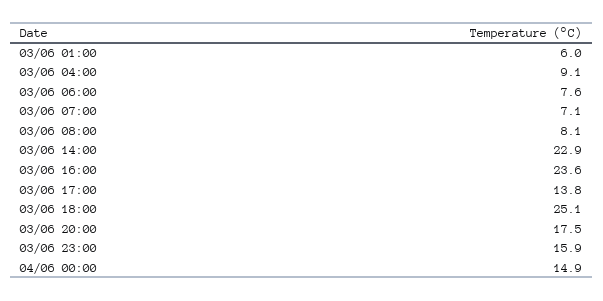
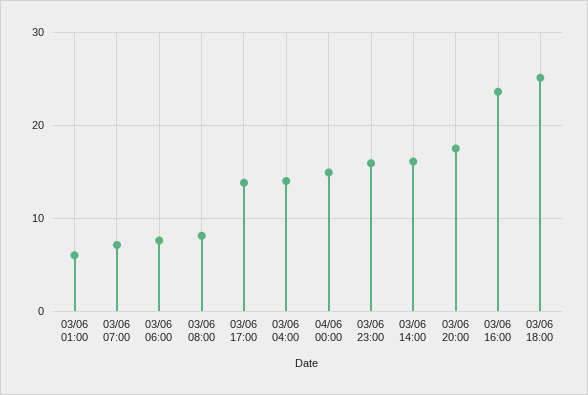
03/06 04:00: 9.1 -> 14
03/06 14:00: 22.9 -> 16

